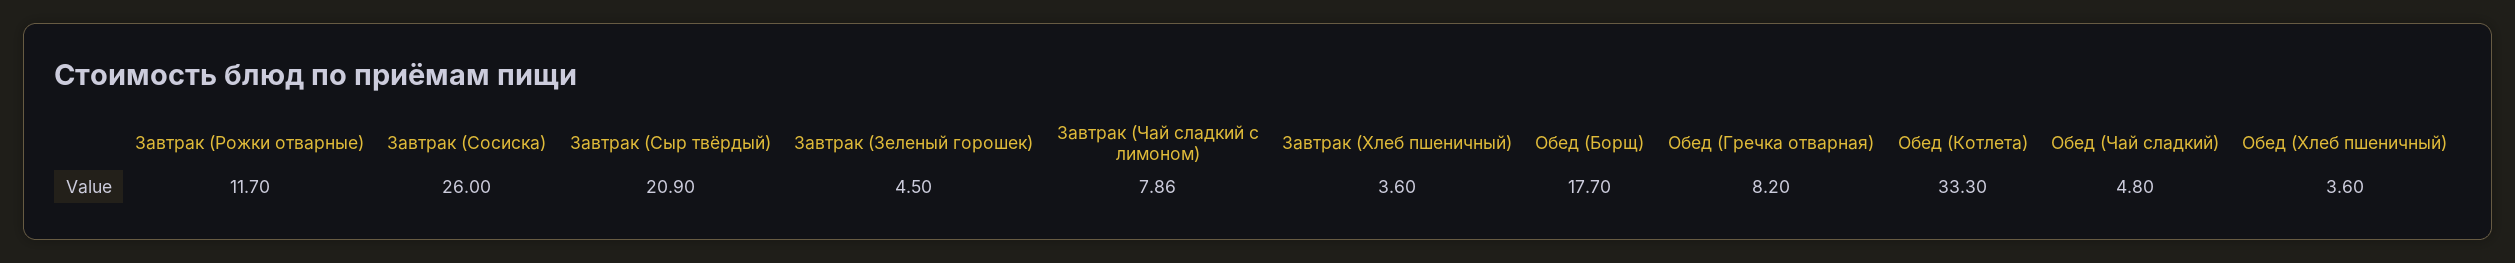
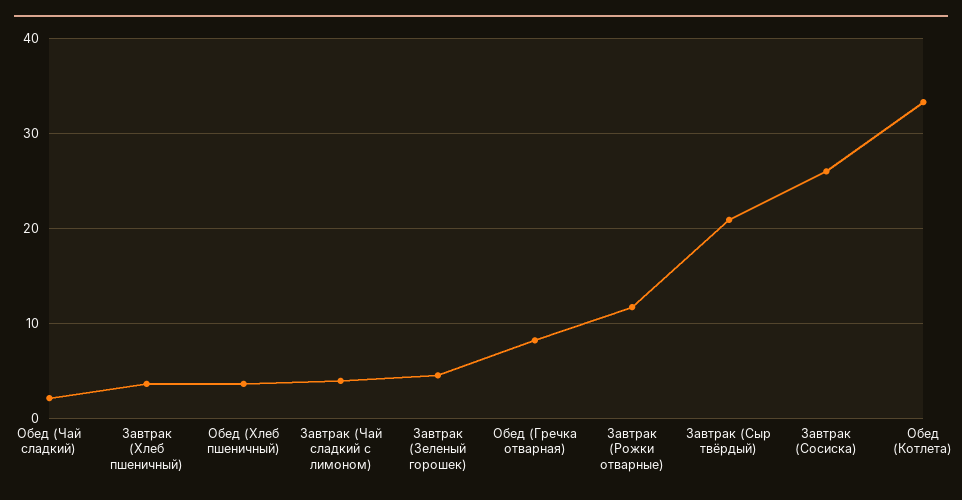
Завтрак (Чай сладкий с лимоном): 7.86 -> 4
Обед (Борщ): 17.7 -> none
Обед (Чай сладкий): 4.8 -> 2

